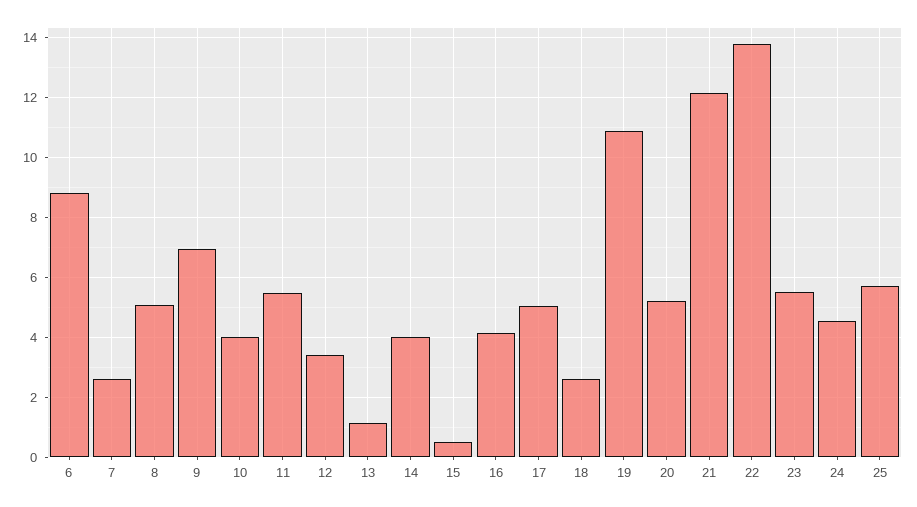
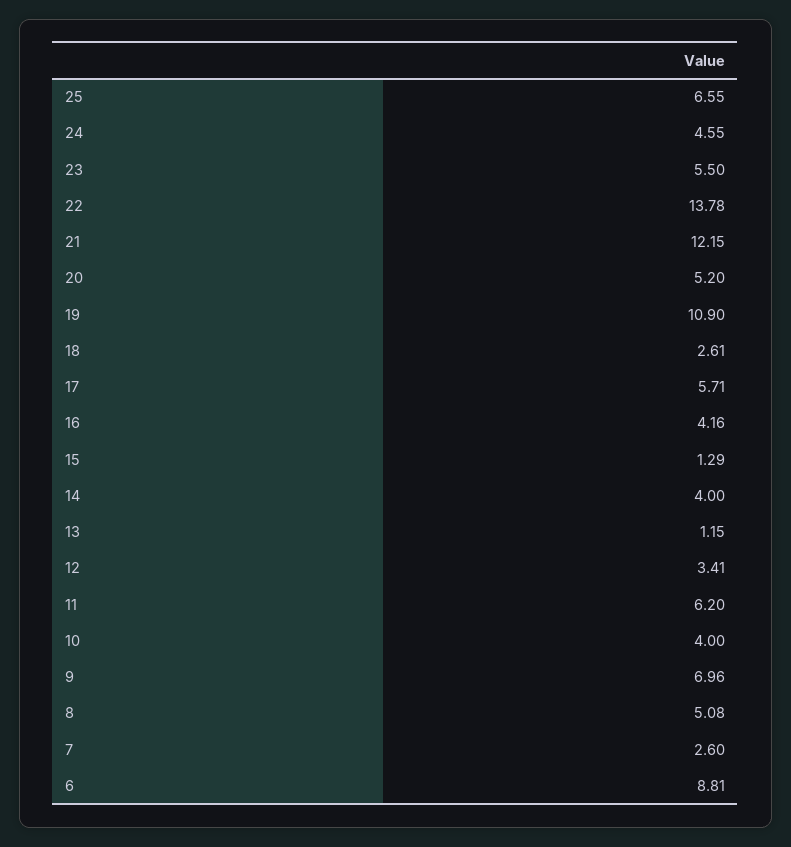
11: 5.5 -> 6.2
15: 0.5 -> 1.29
17: 5 -> 5.71
25: 5.75 -> 6.55

